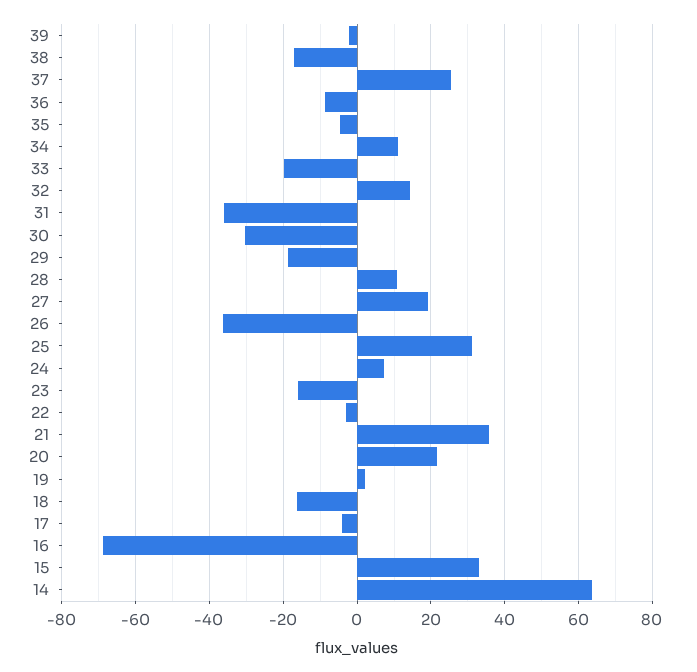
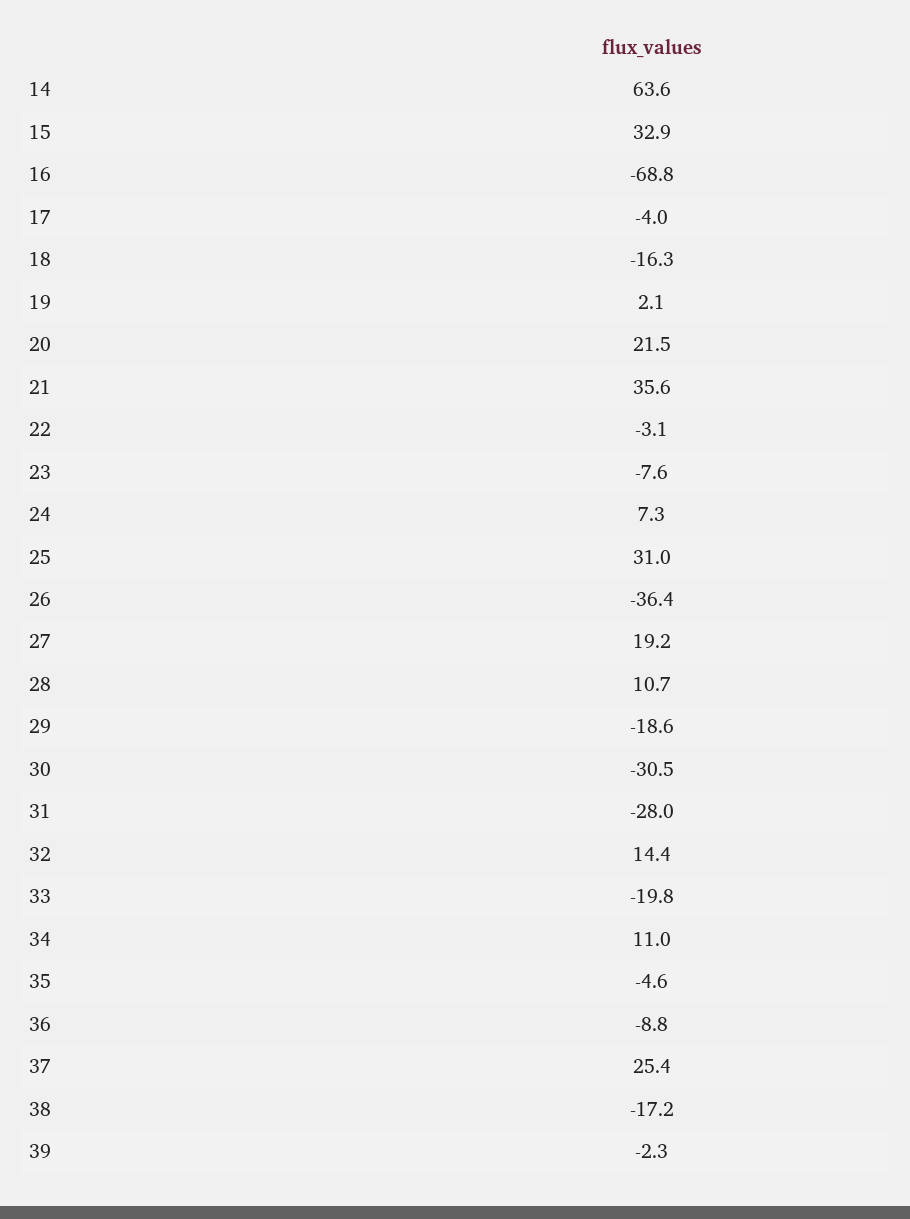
31: -36 -> -28
23: -16 -> -7.6

